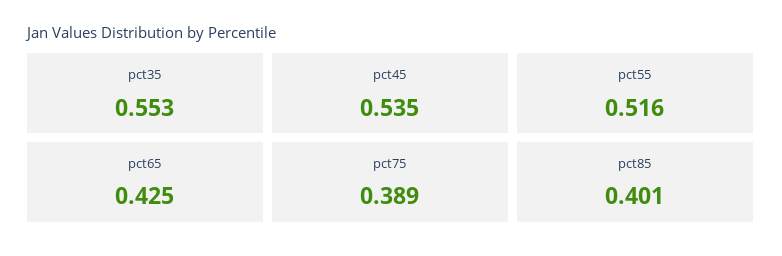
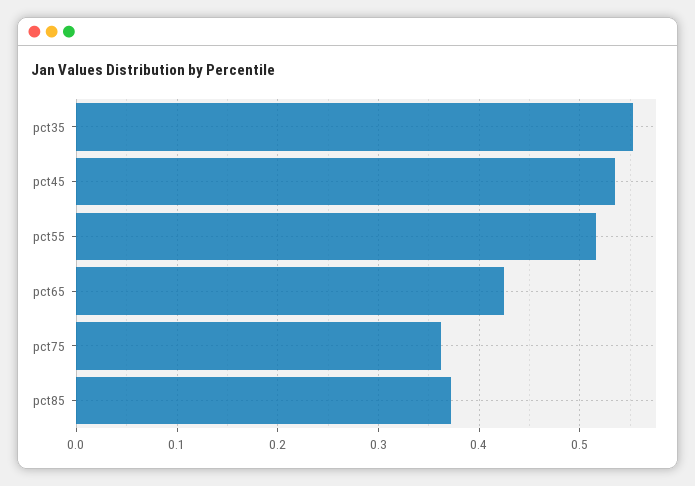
pct75: 0.389 -> 0.36
pct85: 0.401 -> 0.37

